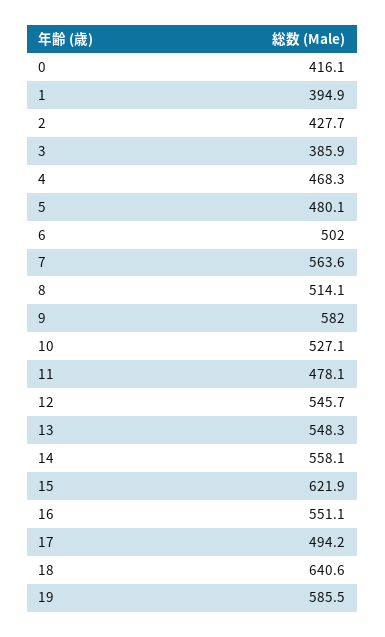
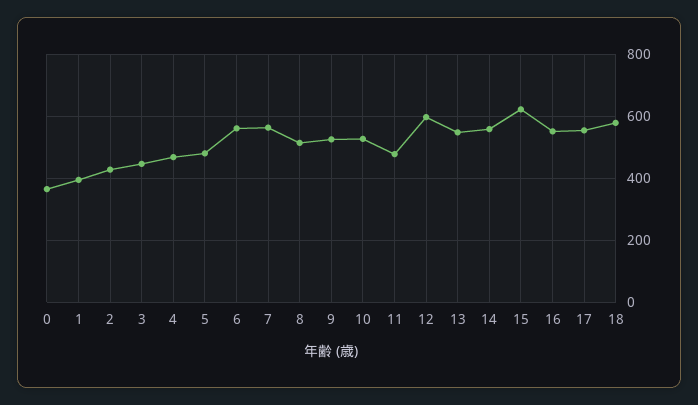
0: 416.1 -> 360
3: 385.9 -> 440
6: 502 -> 560
9: 582 -> 520
12: 545.7 -> 600
17: 494.2 -> 560
18: 640.6 -> 580
19: 585.5 -> none

